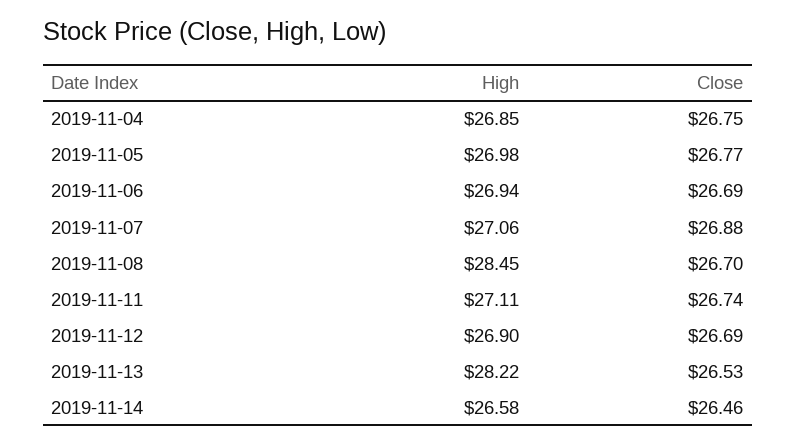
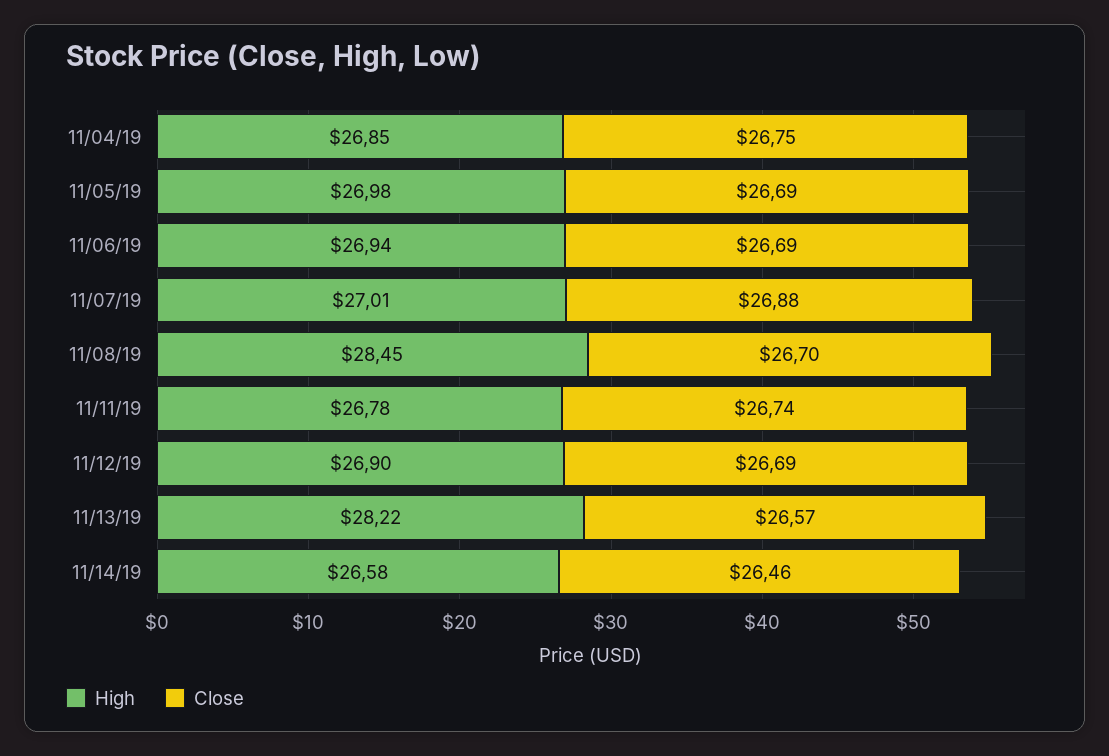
Close, 2019-11-05: 26.77 -> 26.69
High, 2019-11-07: 27.06 -> 27.01
High, 2019-11-11: 27.11 -> 26.78
Close, 2019-11-13: 26.53 -> 26.57

